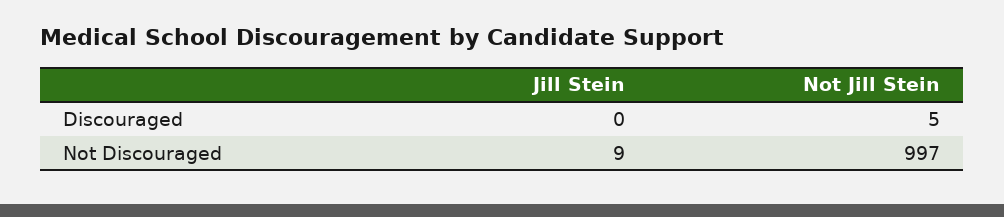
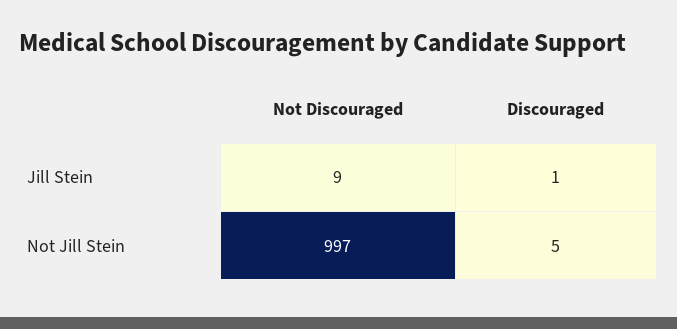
Jill Stein, Discouraged: 0 -> 1

